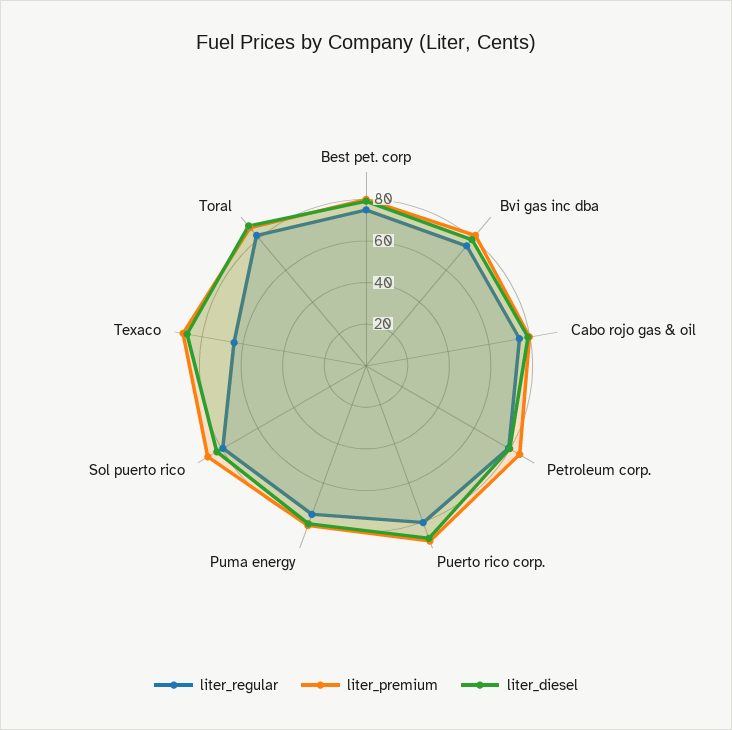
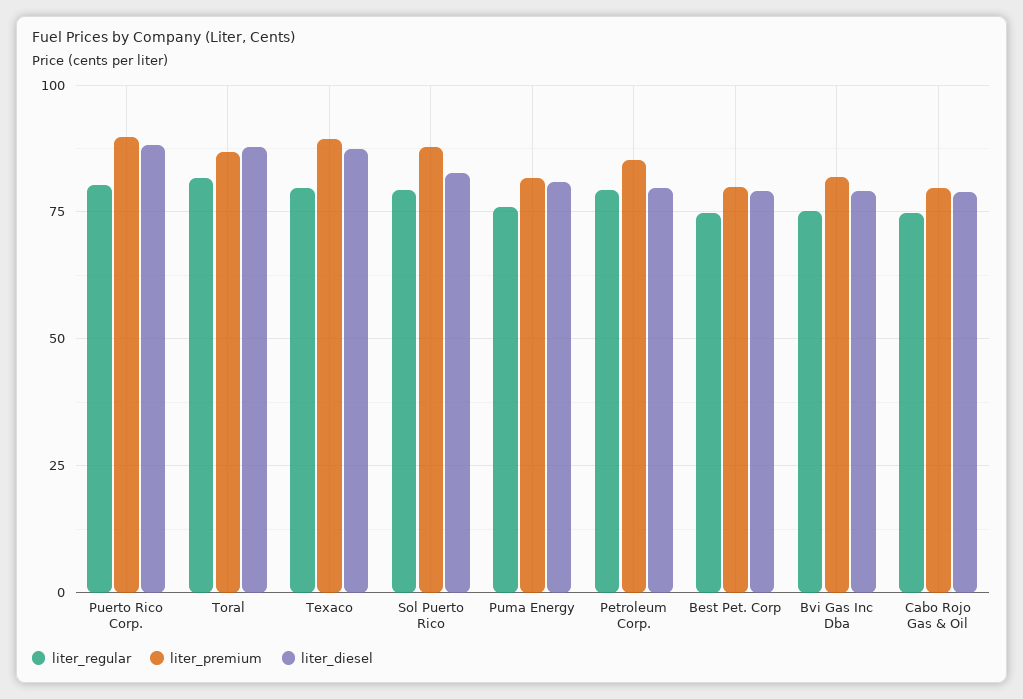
liter_regular, Texaco: 65 -> 80

